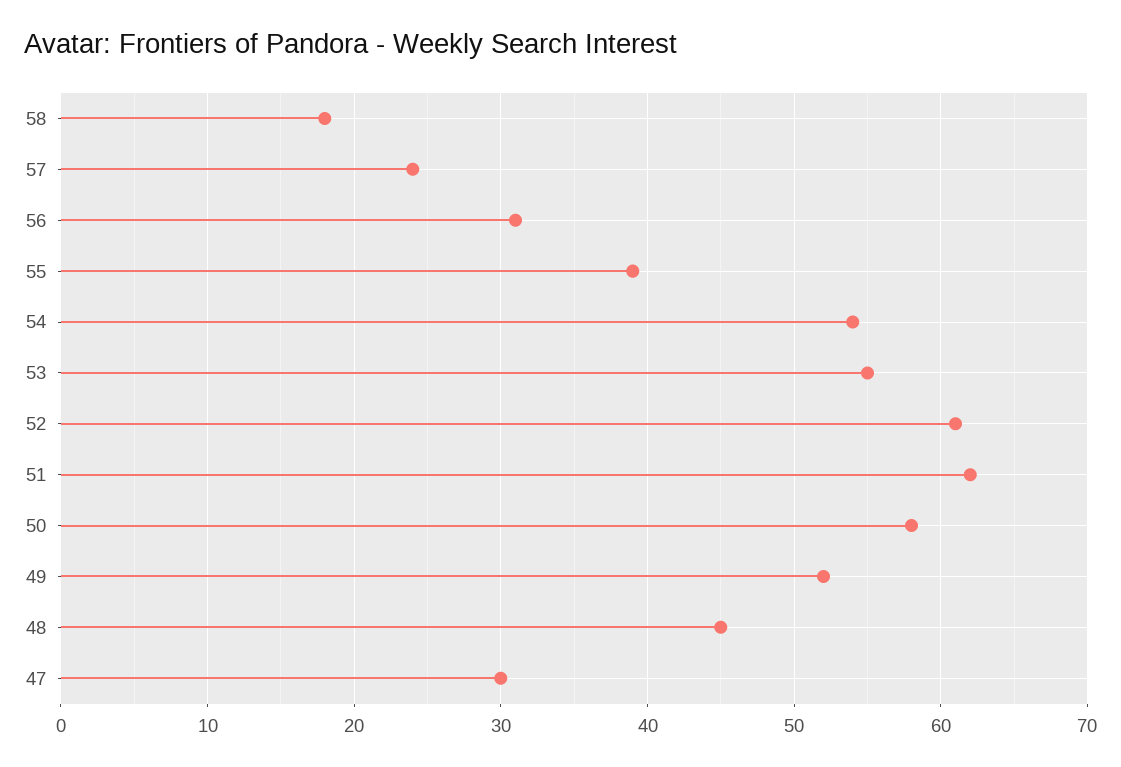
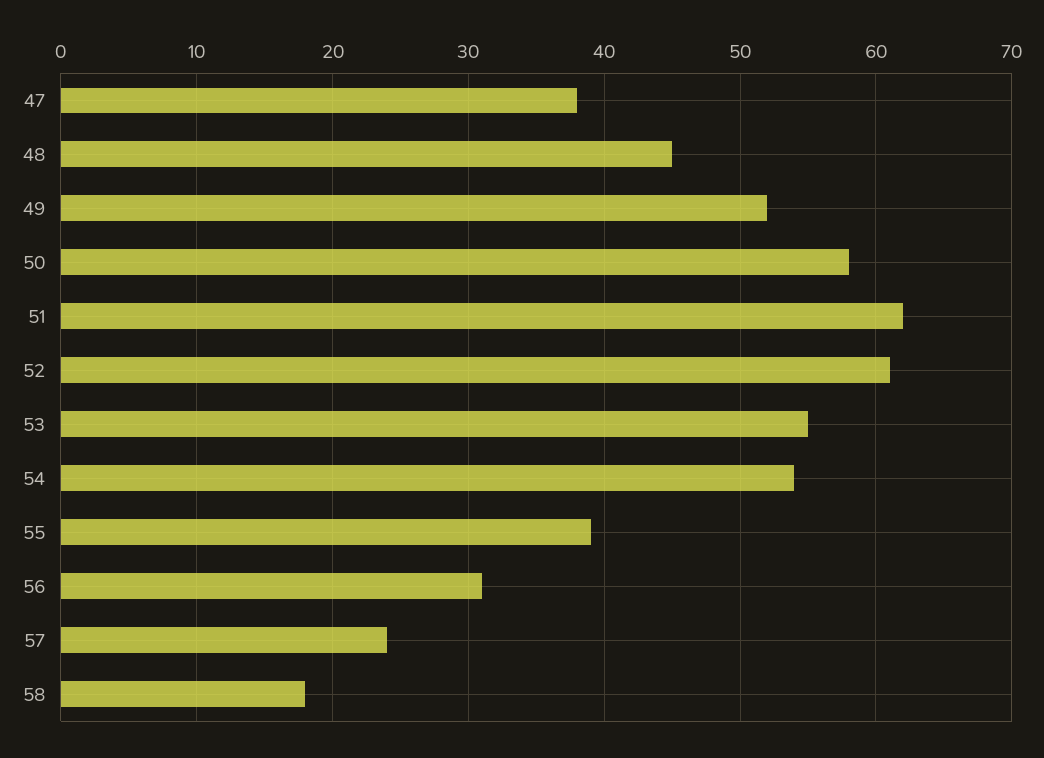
47: 30 -> 38

